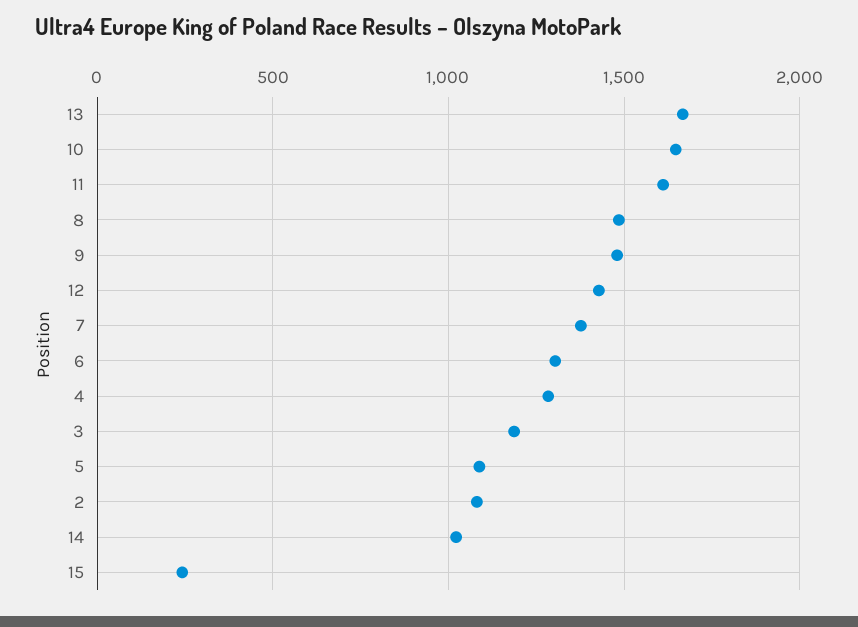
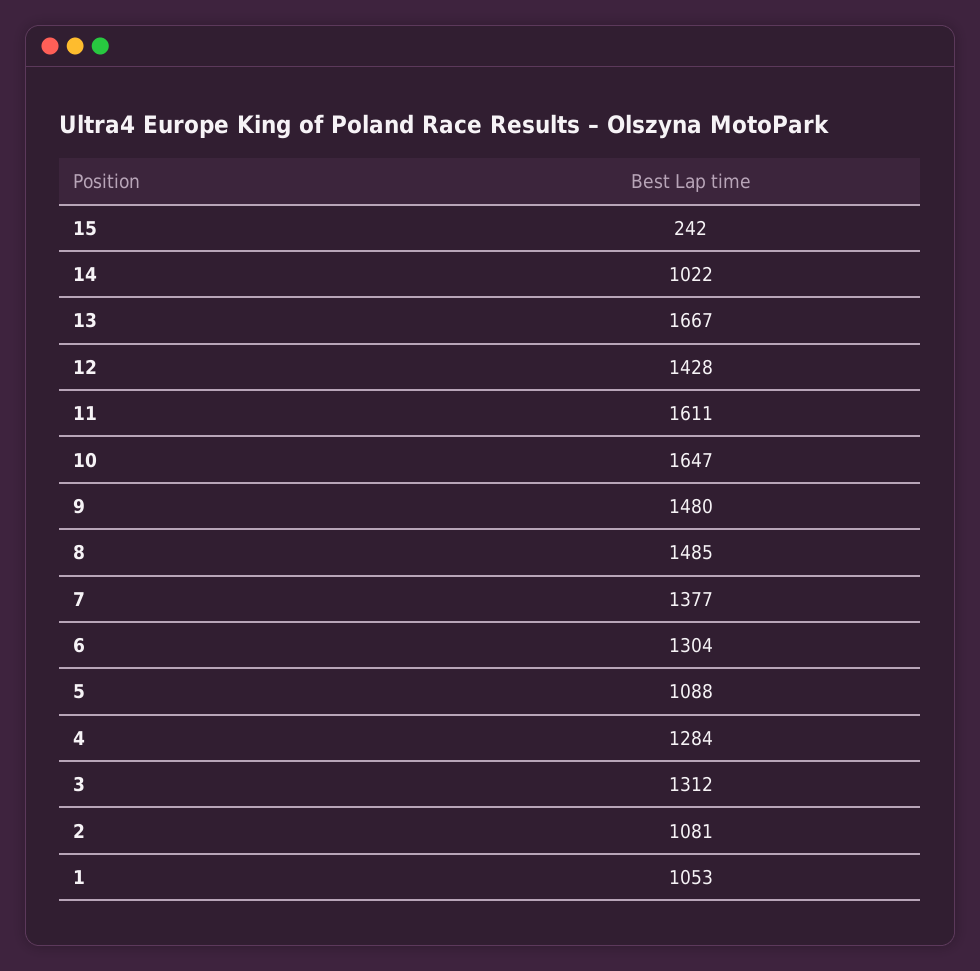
3: 1200 -> 1312
1: none -> 1053

